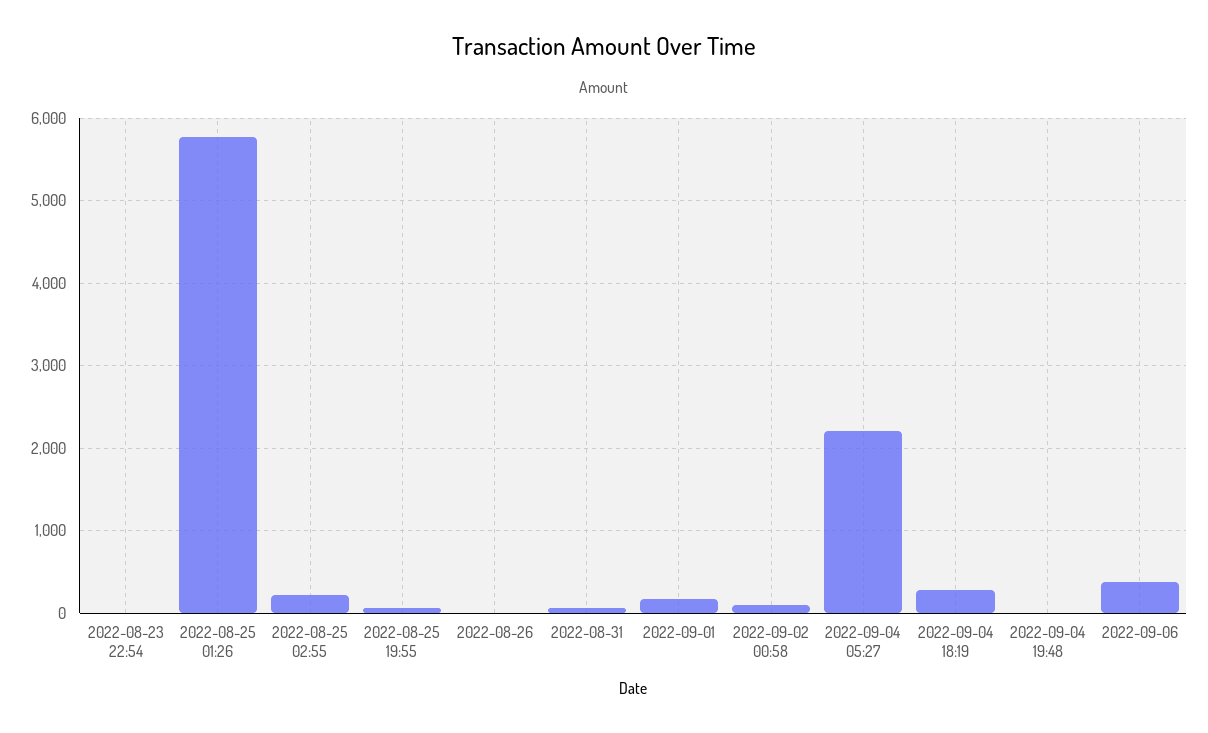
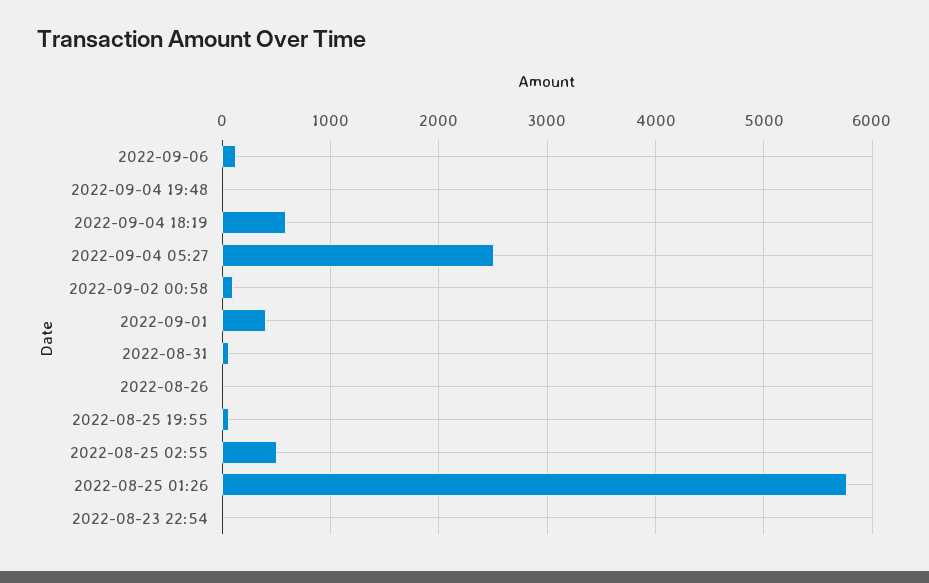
2022-08-25 02:55: 200 -> 500
2022-09-01: 200 -> 400
2022-09-04 05:27: 2200 -> 2500
2022-09-04 18:19: 300 -> 600
2022-09-06: 400 -> 100

